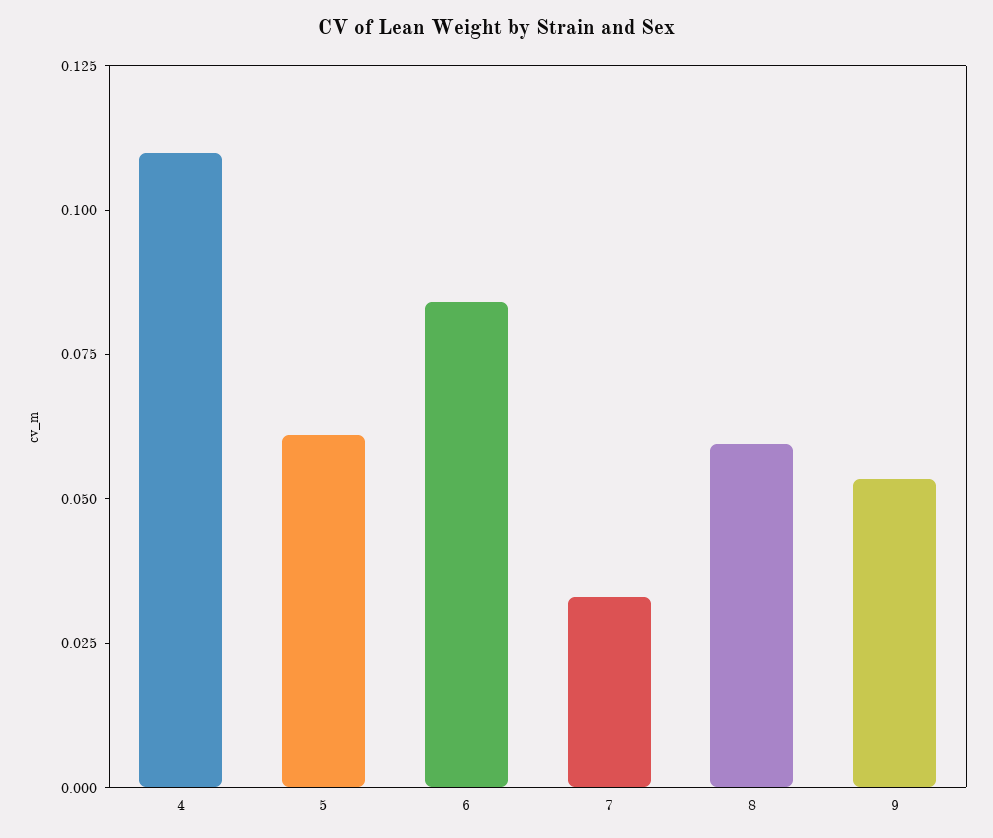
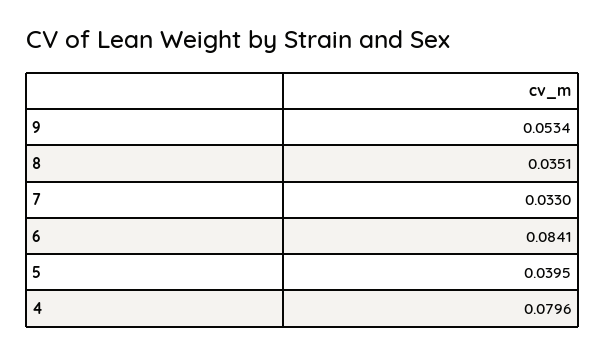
4: 0.11 -> 0.0796
5: 0.06 -> 0.0395
8: 0.06 -> 0.0351

